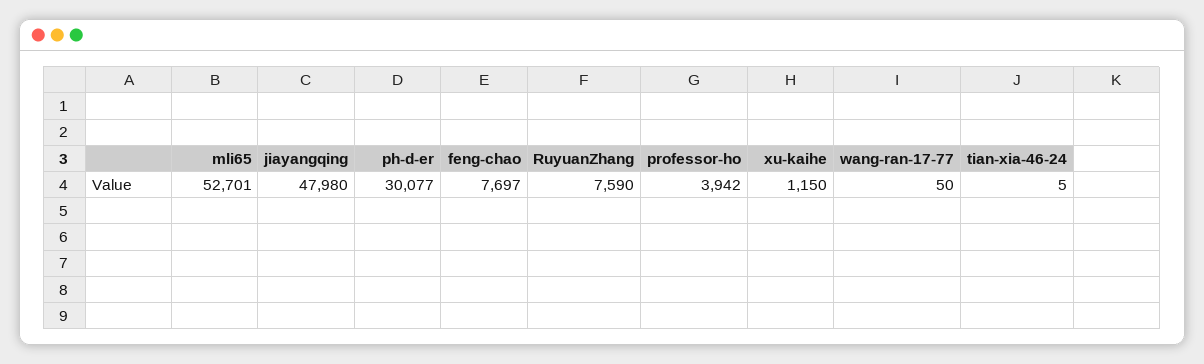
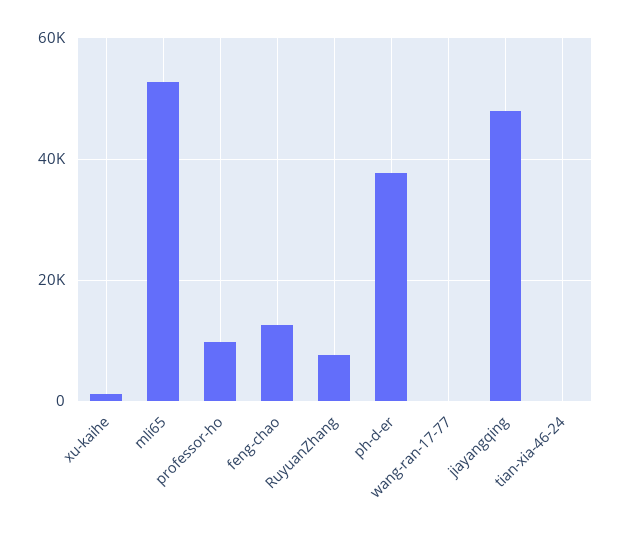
ph-d-er: 30077 -> 38000
feng-chao: 7697 -> 12000
professor-ho: 3942 -> 10000

